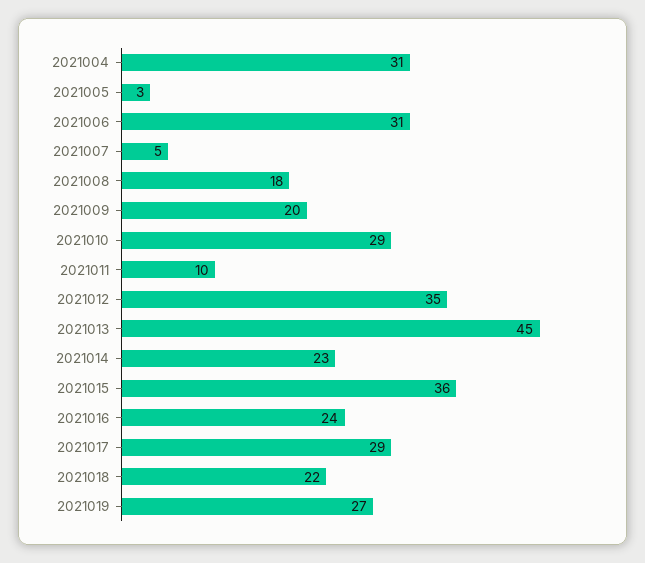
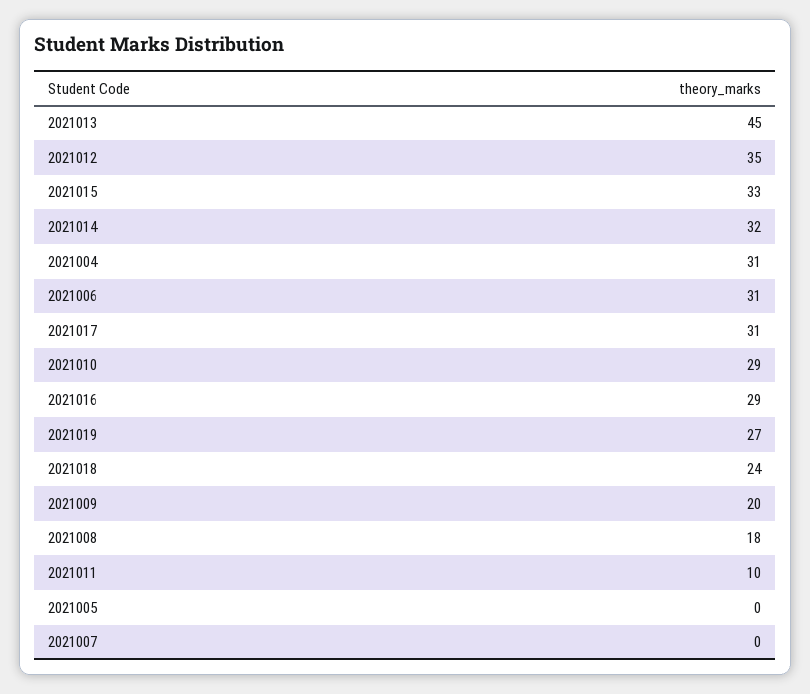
2021005: 3 -> 0
2021007: 5 -> 0
2021014: 23 -> 32
2021015: 36 -> 33
2021016: 24 -> 29
2021017: 29 -> 31
2021018: 22 -> 24

